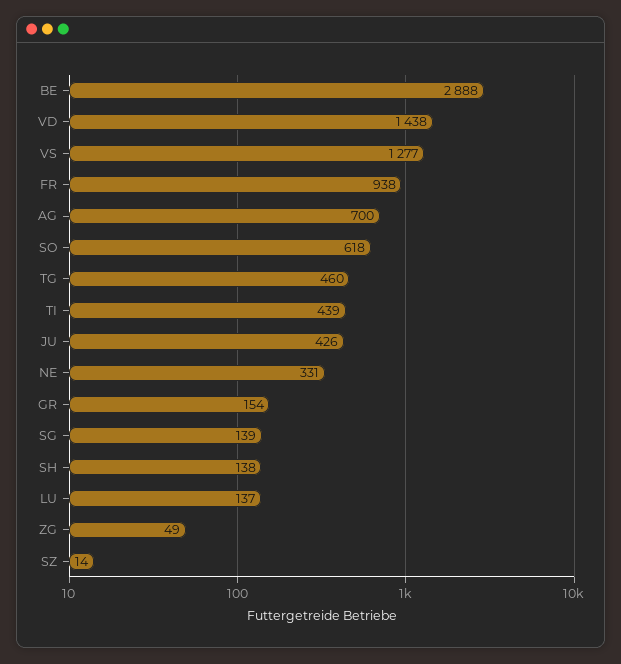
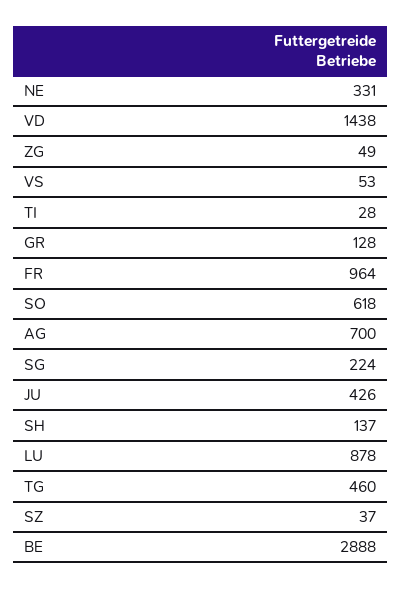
VS: 1277 -> 53
FR: 938 -> 964
TI: 439 -> 28
GR: 154 -> 128
SG: 139 -> 224
SH: 138 -> 137
LU: 137 -> 878
SZ: 14 -> 37

